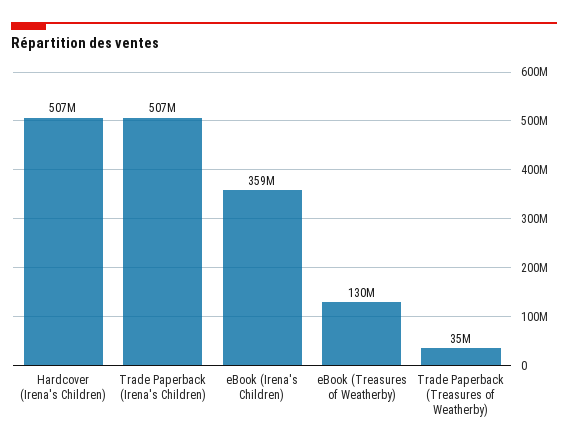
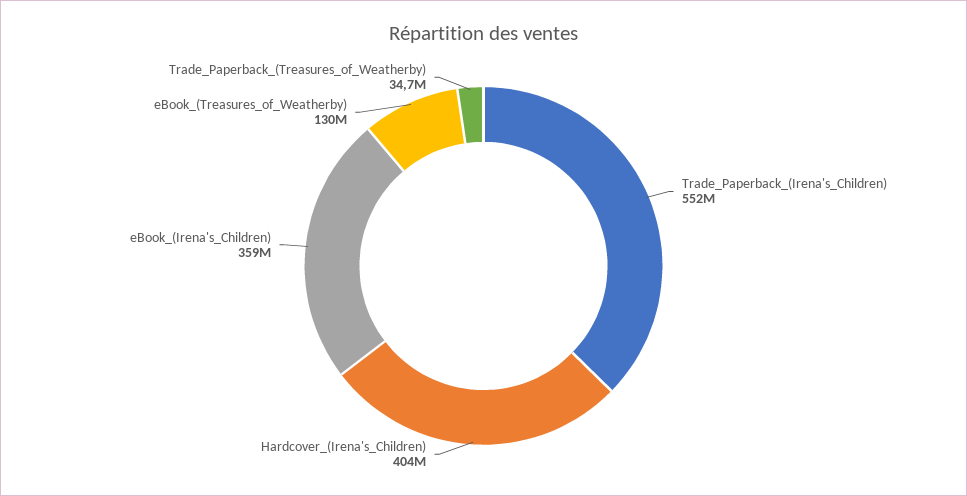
Hardcover (Irena's Children): 507000000 -> 404000000
Trade Paperback (Irena's Children): 507000000 -> 552000000

